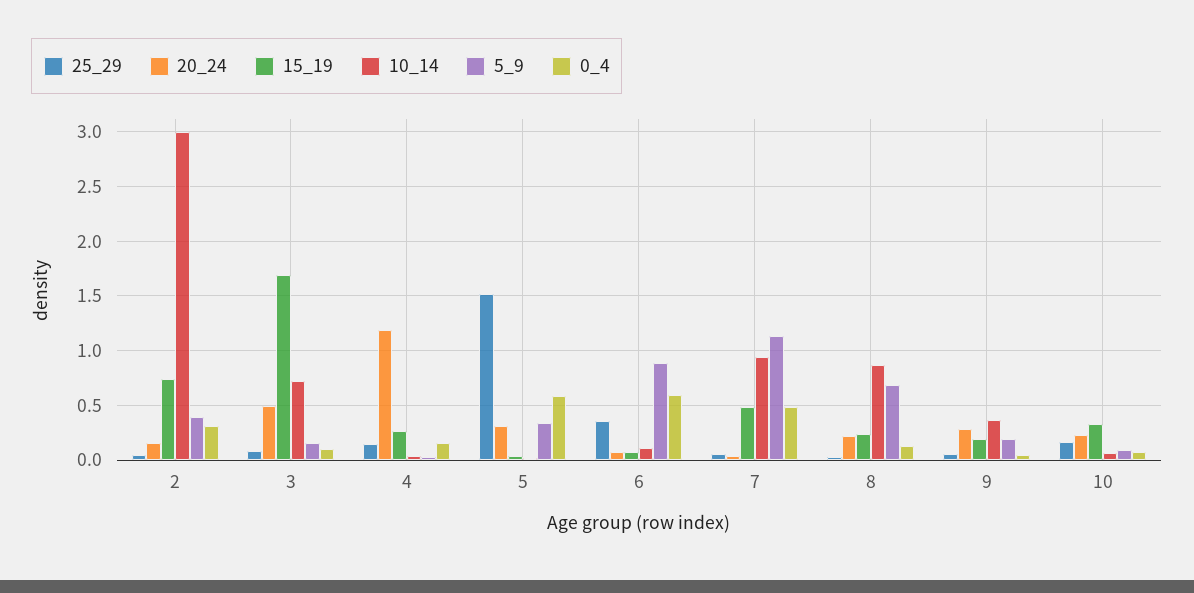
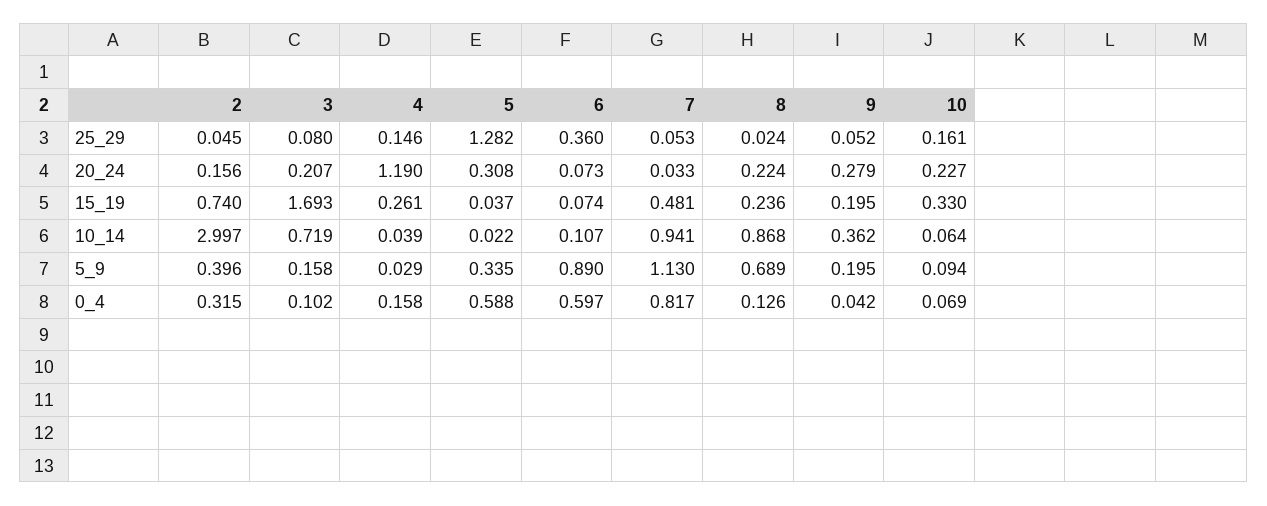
20_24, 3: 0.5 -> 0.207
25_29, 5: 1.5 -> 1.282
0_4, 7: 0.5 -> 0.817

